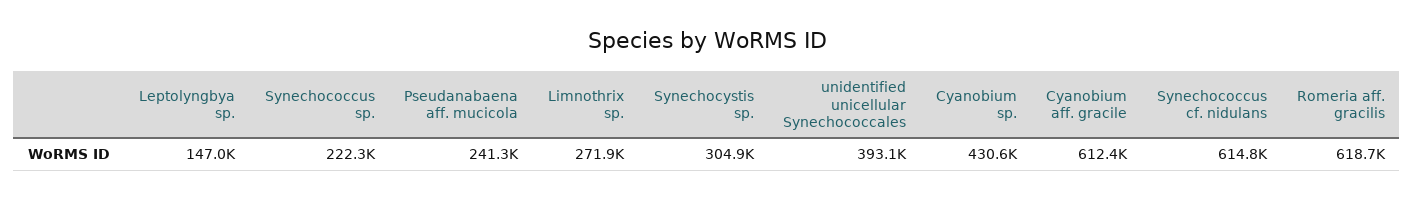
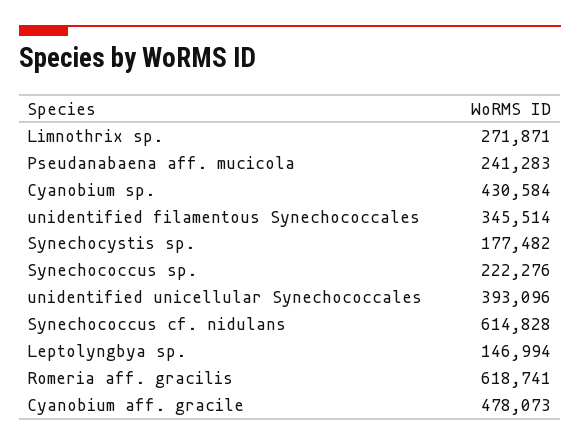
Synechocystis sp.: 304900 -> 177482
Cyanobium aff. gracile: 612400 -> 478073
unidentified filamentous Synechococcales: none -> 345514

